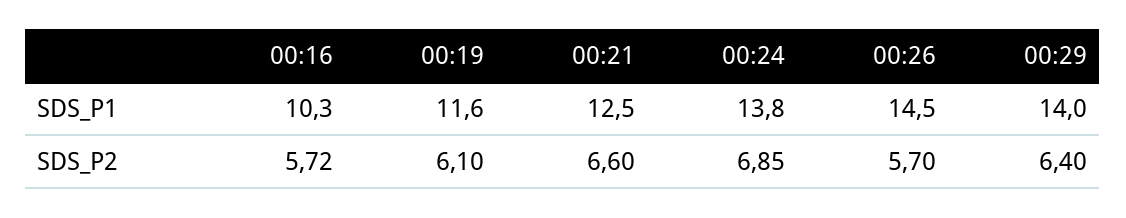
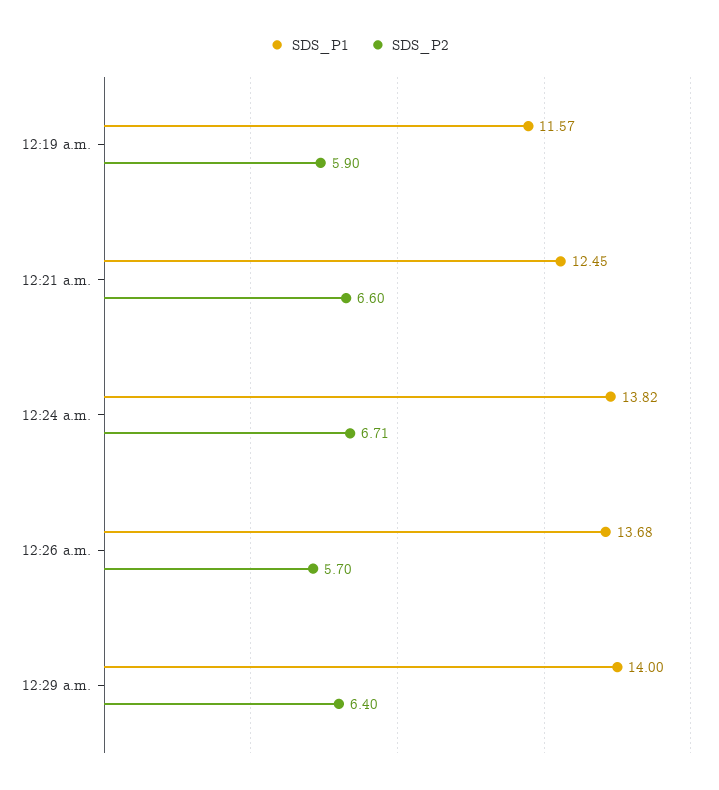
SDS_P1, 00:16: 10.3 -> none
SDS_P1, 00:26: 14.5 -> 13.68
SDS_P2, 00:16: 5.72 -> none
SDS_P2, 00:19: 6.1 -> 5.9
SDS_P2, 00:24: 6.85 -> 6.71

